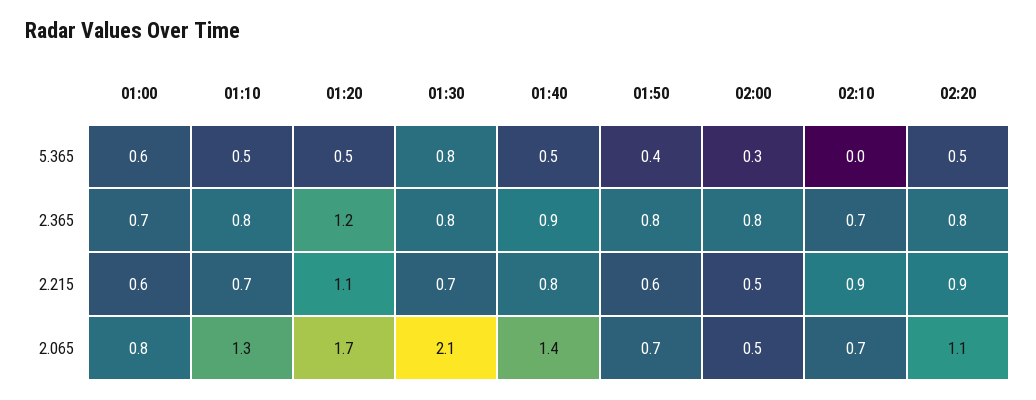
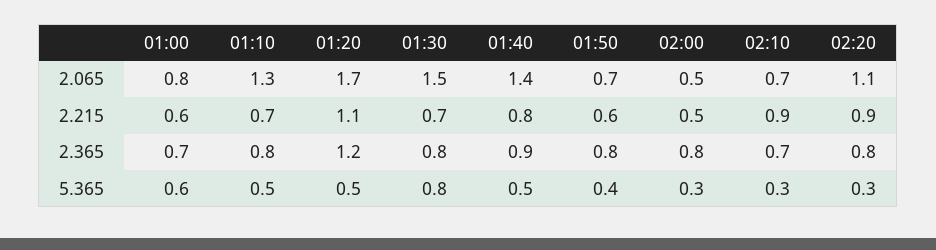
02:10, 5.365: 0 -> 0.3
02:20, 5.365: 0.5 -> 0.3
01:30, 2.065: 2.1 -> 1.5

